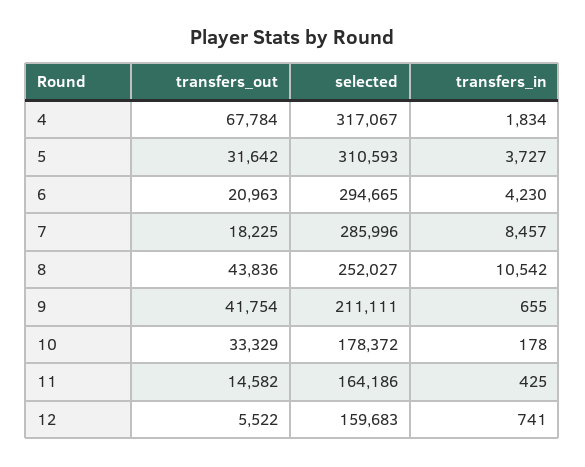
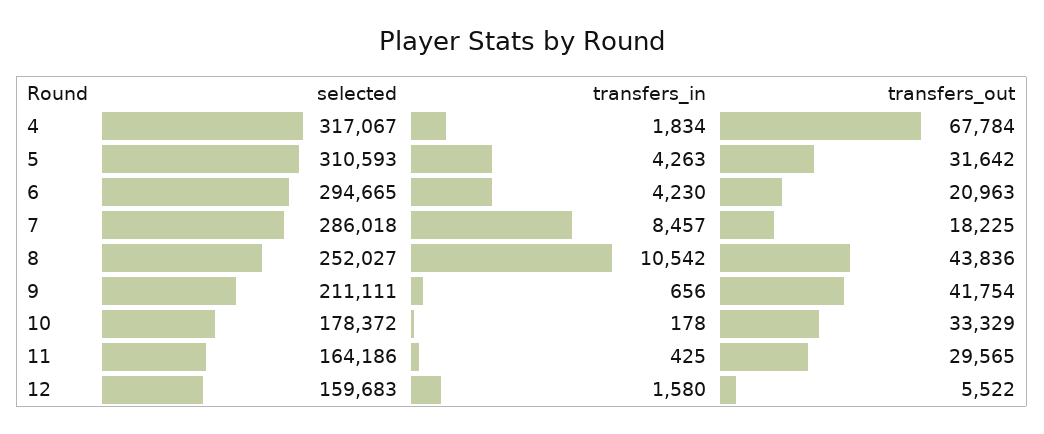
transfers_in, 5: 3727 -> 4263
selected, 7: 285996 -> 286018
transfers_in, 9: 655 -> 656
transfers_out, 11: 14582 -> 29565
transfers_in, 12: 741 -> 1580

